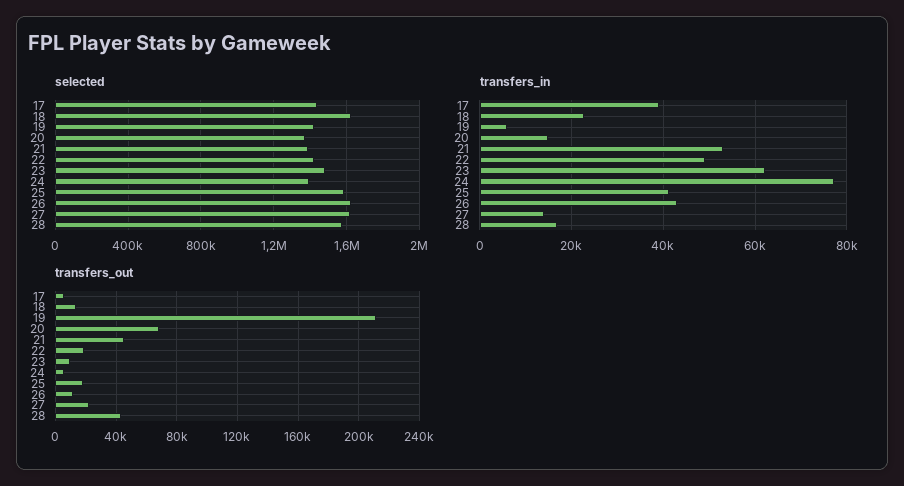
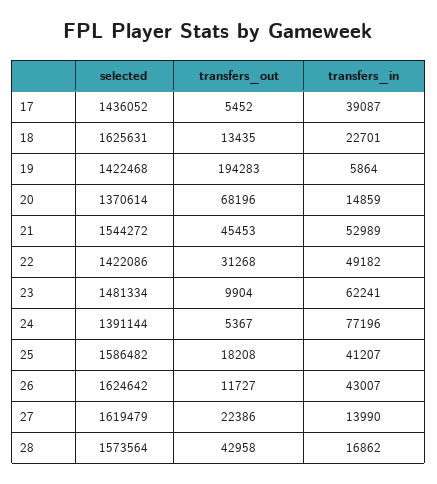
selected, 21: 1400000 -> 1544272
transfers_out, 19: 210000 -> 194283
transfers_out, 22: 20000 -> 31268

